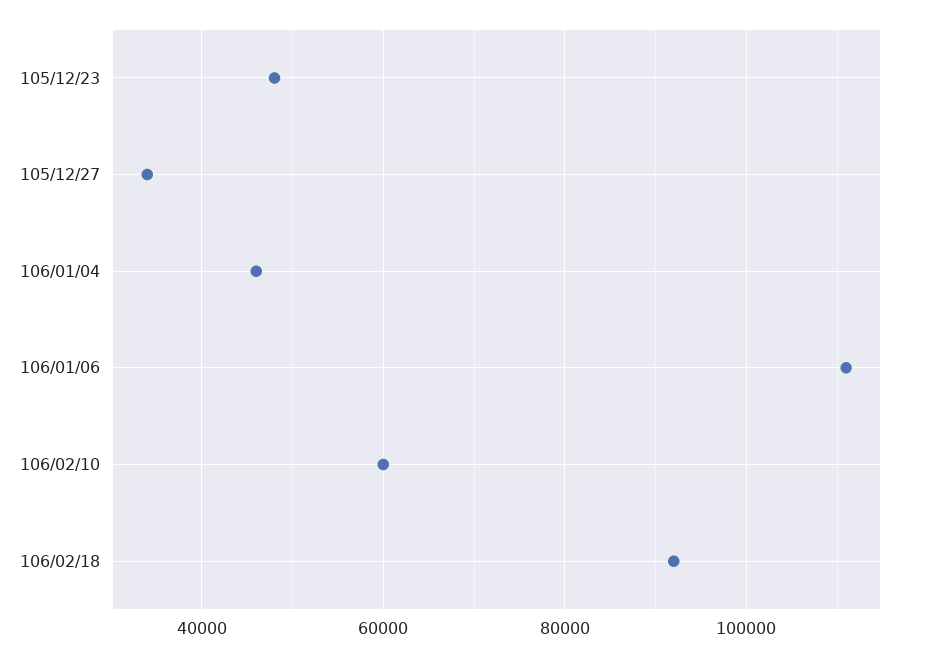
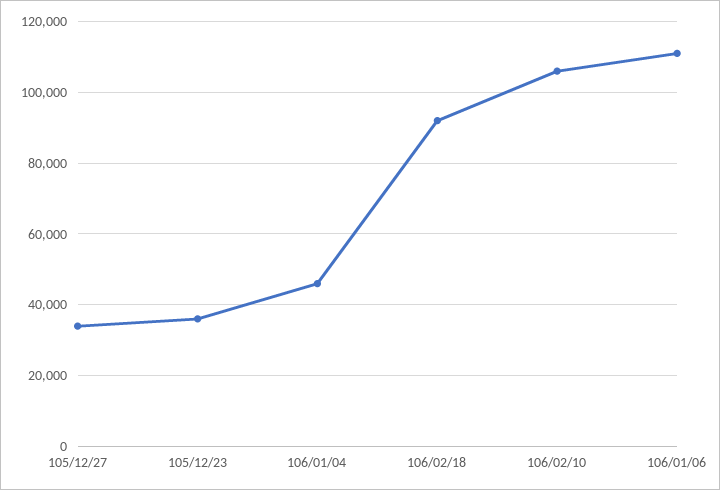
105/12/23: 48000 -> 36000
106/02/10: 60000 -> 106000

